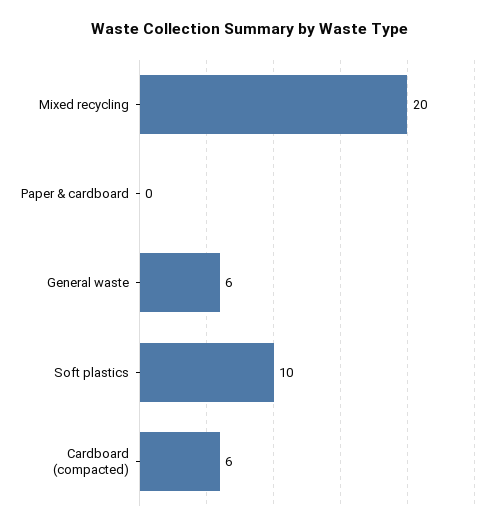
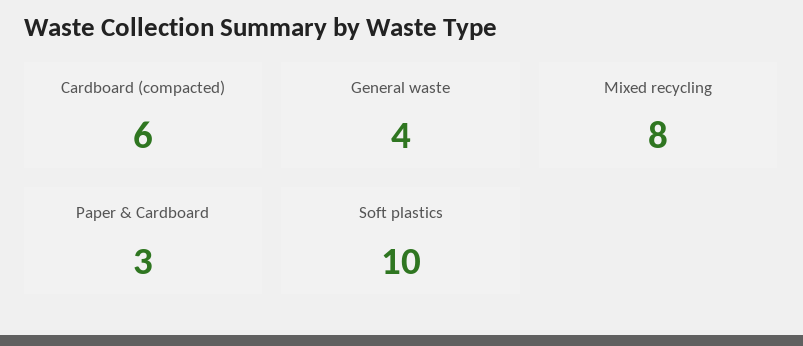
Mixed recycling: 20 -> 8
Paper & cardboard: 0 -> 3
General waste: 6 -> 4

